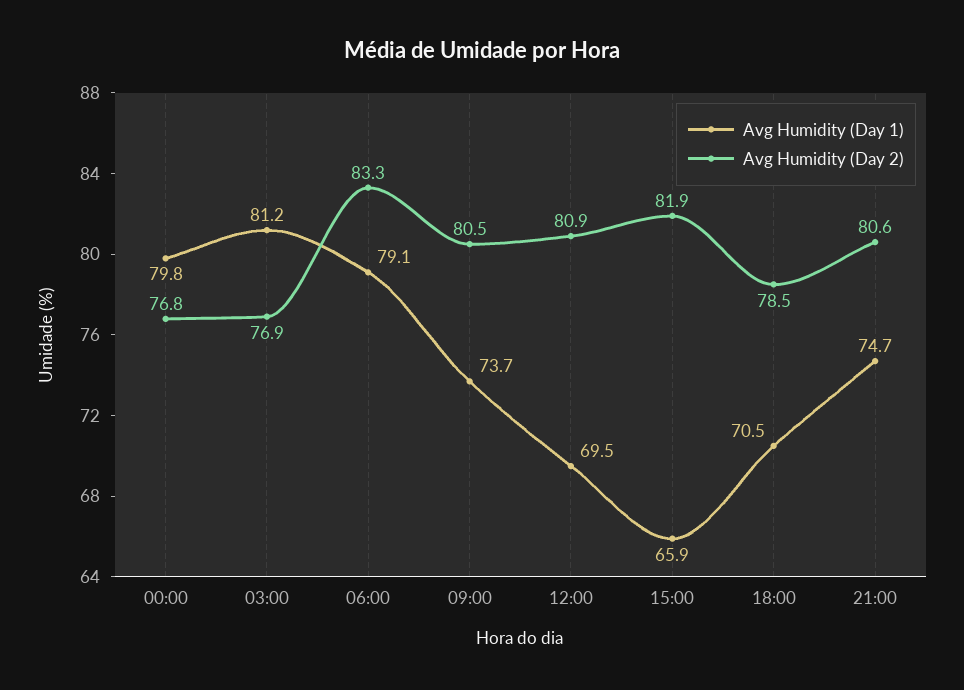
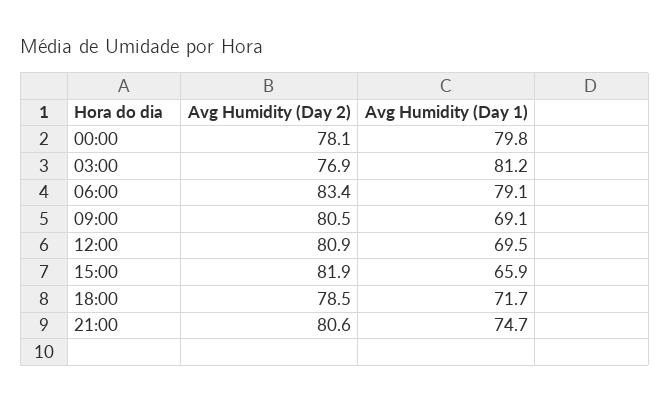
Avg Humidity (Day 2), 00:00: 76.8 -> 78.1
Avg Humidity (Day 2), 06:00: 83.3 -> 83.4
Avg Humidity (Day 1), 09:00: 73.7 -> 69.1
Avg Humidity (Day 1), 18:00: 70.5 -> 71.7

